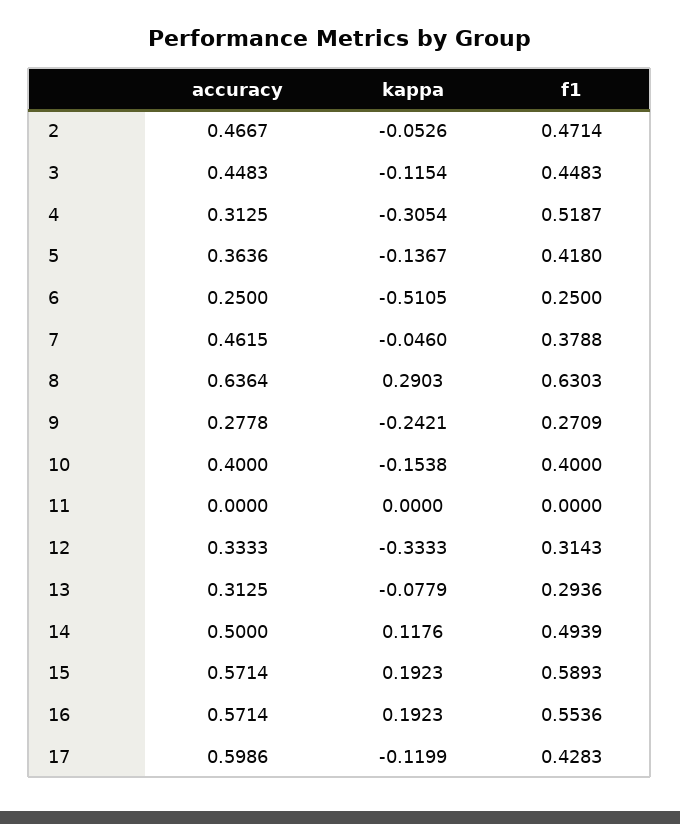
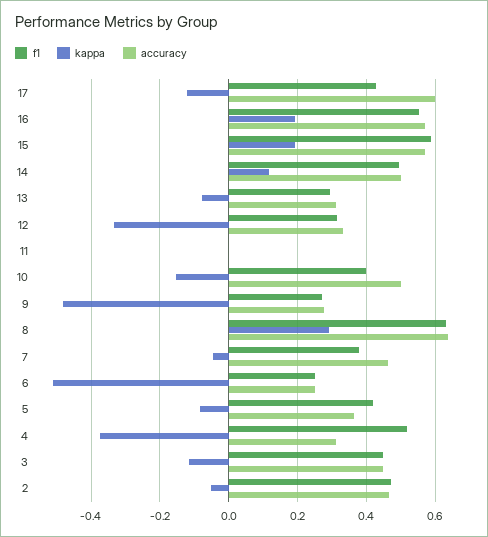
kappa, 4: -0.3054 -> -0.38
kappa, 5: -0.1367 -> -0.08
kappa, 9: -0.2421 -> -0.48
accuracy, 10: 0.4 -> 0.5

